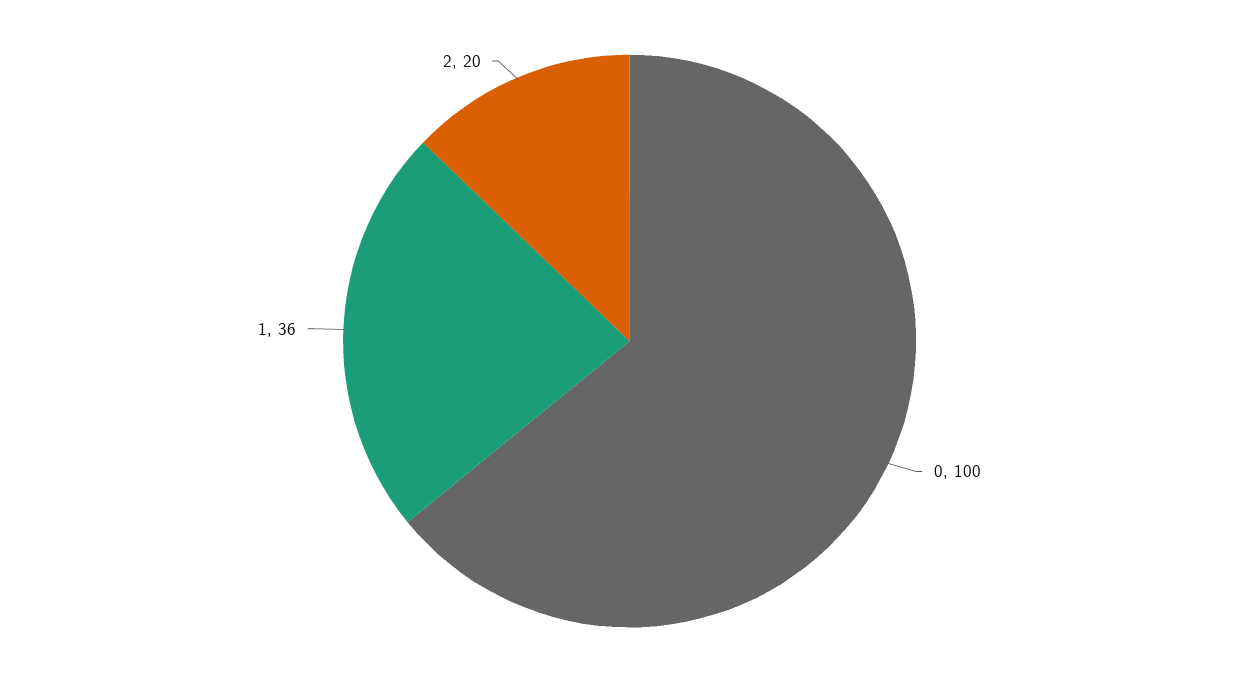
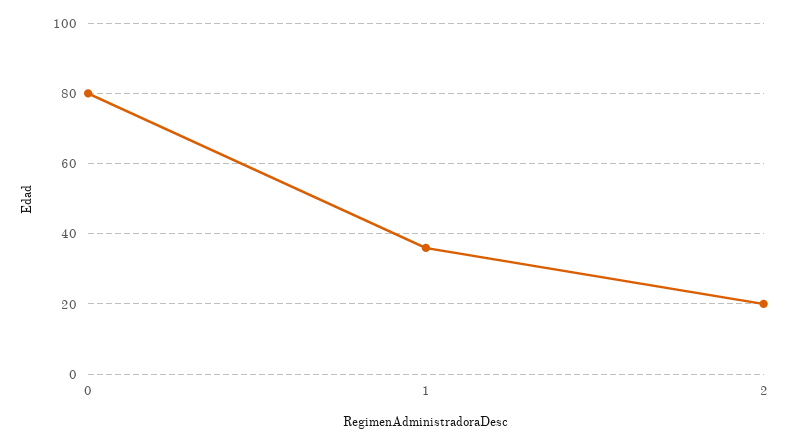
0: 100 -> 80

